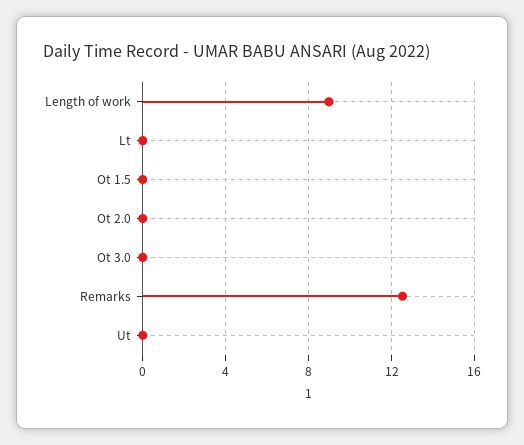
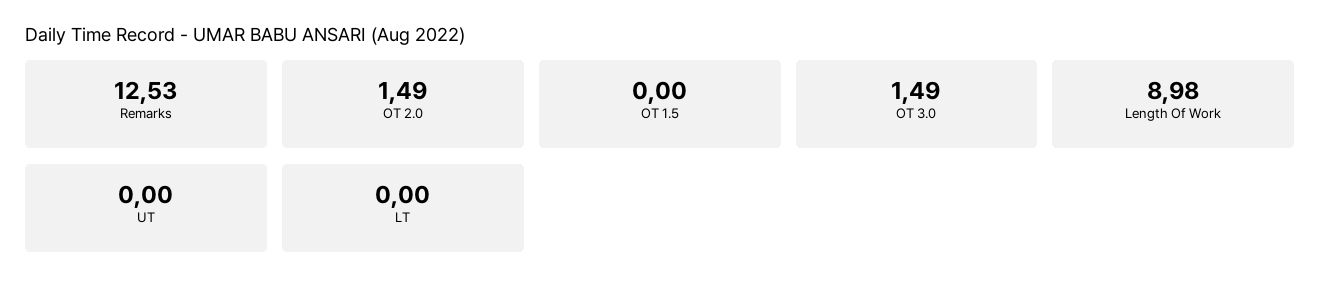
Ot 2.0: 0 -> 1.49
Ot 3.0: 0 -> 1.49

